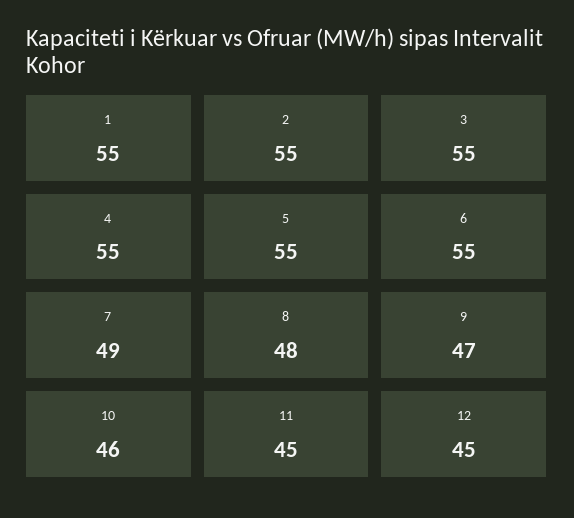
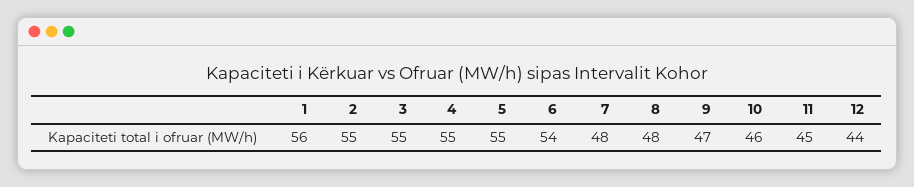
1: 55 -> 56
6: 55 -> 54
7: 49 -> 48
12: 45 -> 44

